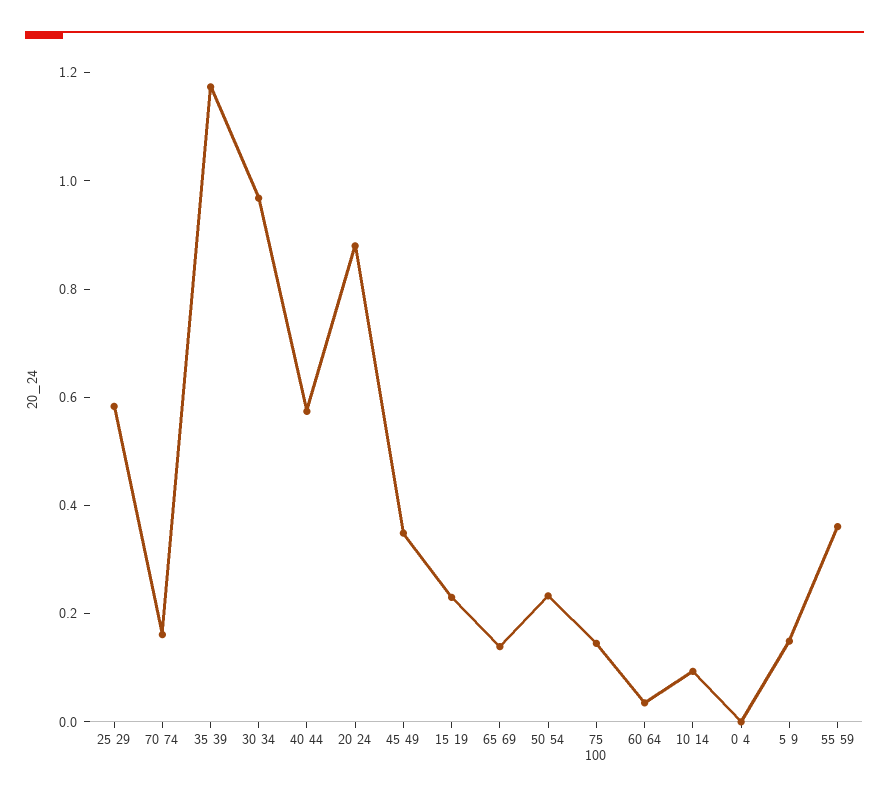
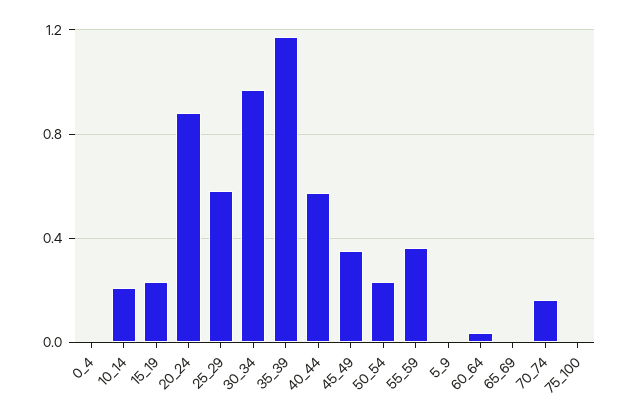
65 69: 0.15 -> 0
75 100: 0.15 -> 0
10 14: 0.1 -> 0.2
5 9: 0.15 -> 0

